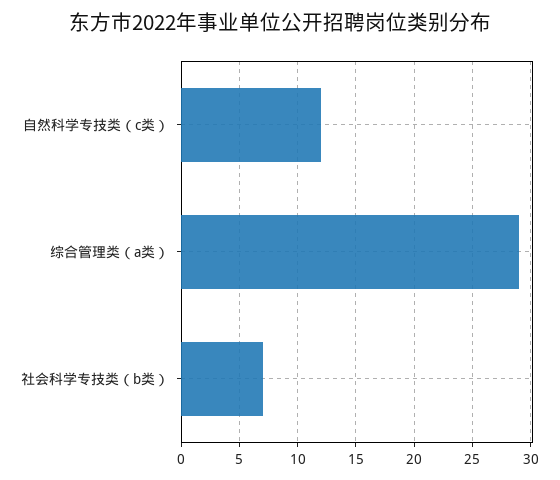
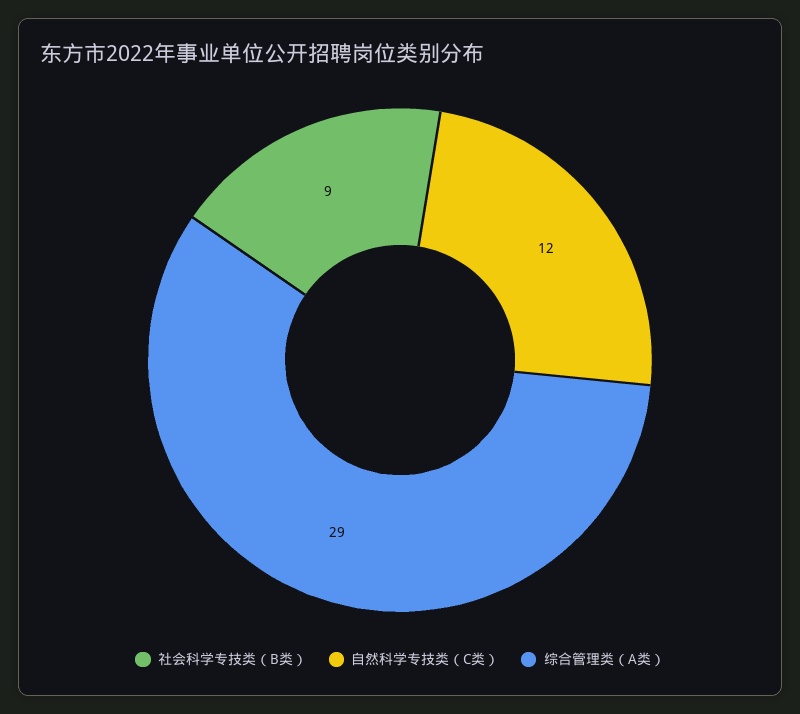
社会科学专技类（b类）: 7 -> 9

